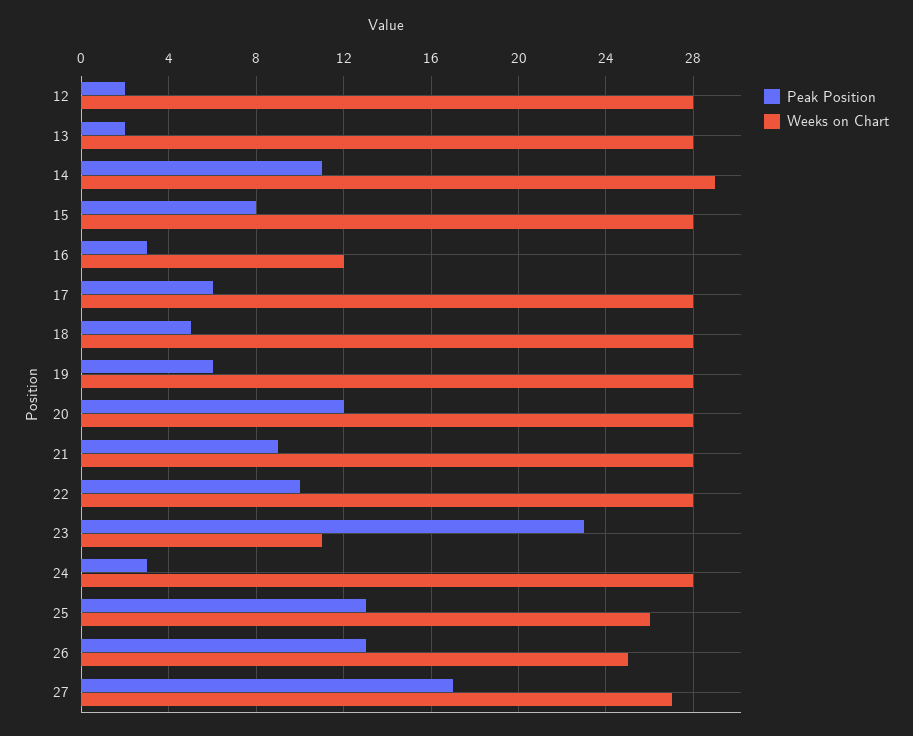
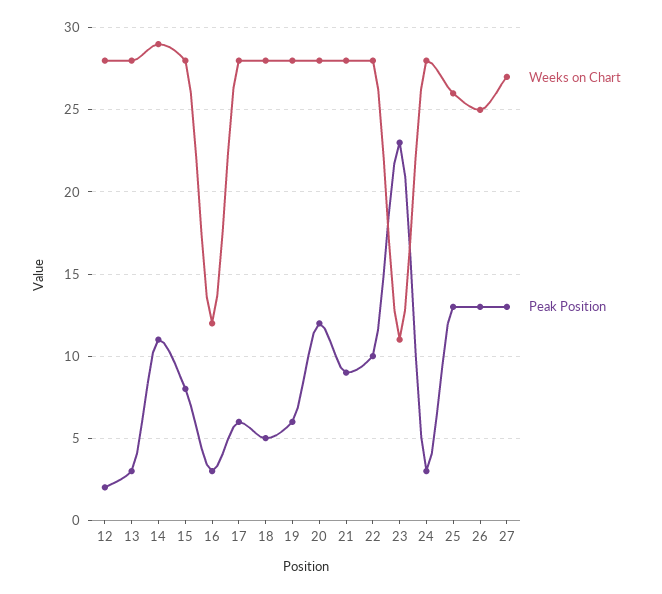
Peak Position, 13: 2 -> 3
Peak Position, 27: 17 -> 13

